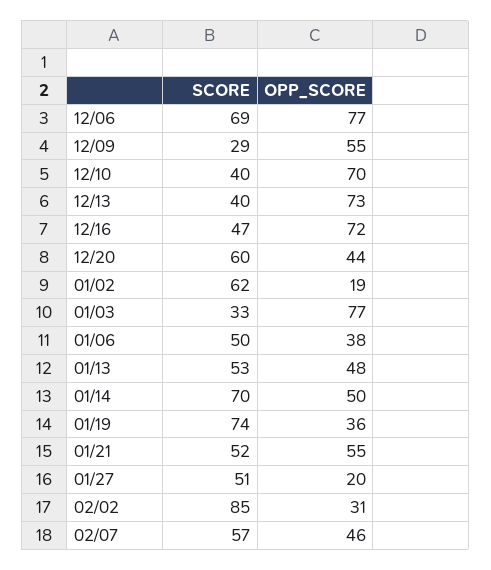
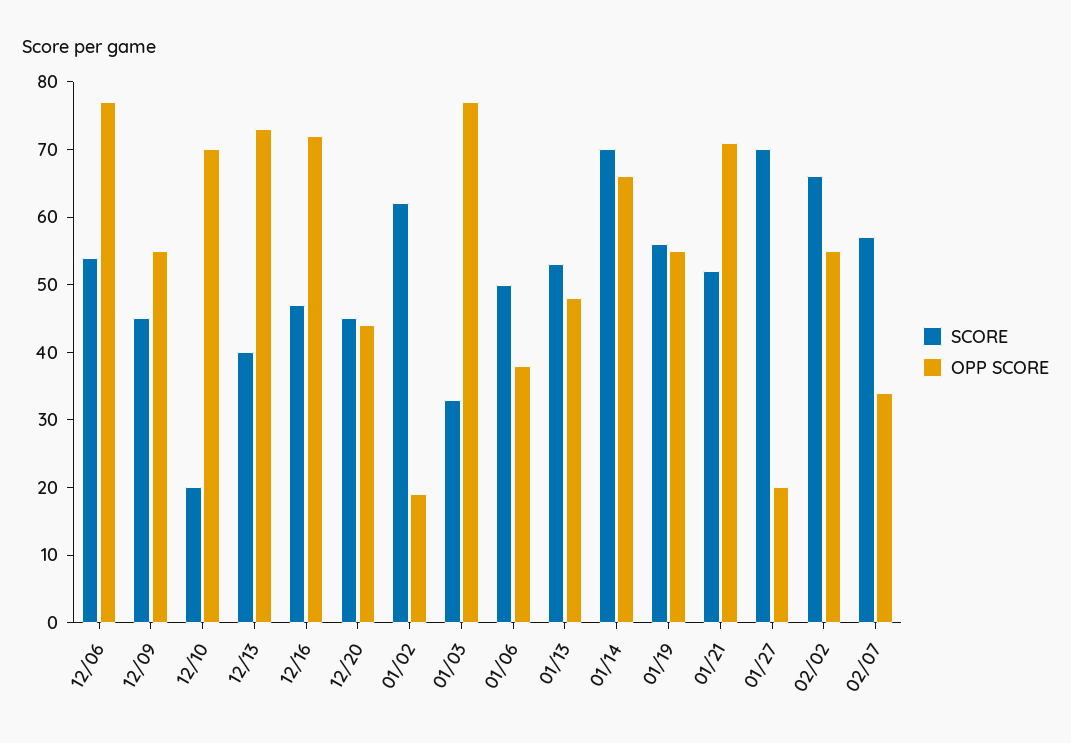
SCORE, 12/06: 69 -> 55
SCORE, 12/09: 29 -> 45
SCORE, 12/10: 40 -> 20
SCORE, 12/20: 60 -> 45
OPP_SCORE, 01/14: 50 -> 65
SCORE, 01/19: 74 -> 55
OPP_SCORE, 01/19: 36 -> 55
OPP_SCORE, 01/21: 55 -> 70
SCORE, 01/27: 51 -> 70
SCORE, 02/02: 85 -> 65
OPP_SCORE, 02/02: 31 -> 55
OPP_SCORE, 02/07: 46 -> 35

